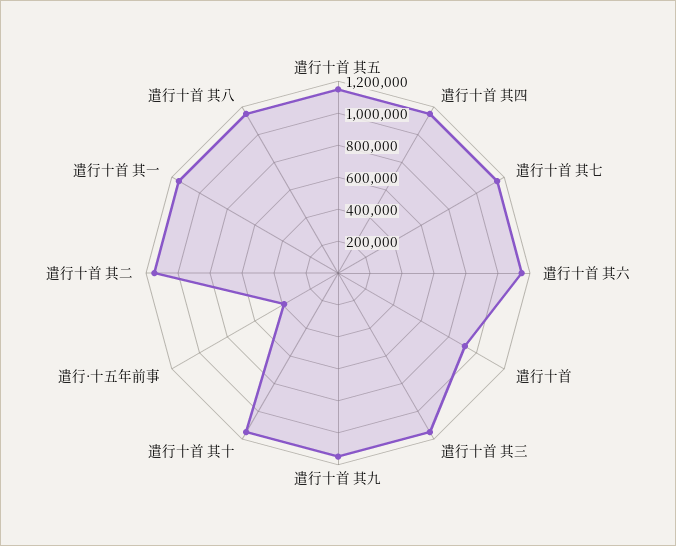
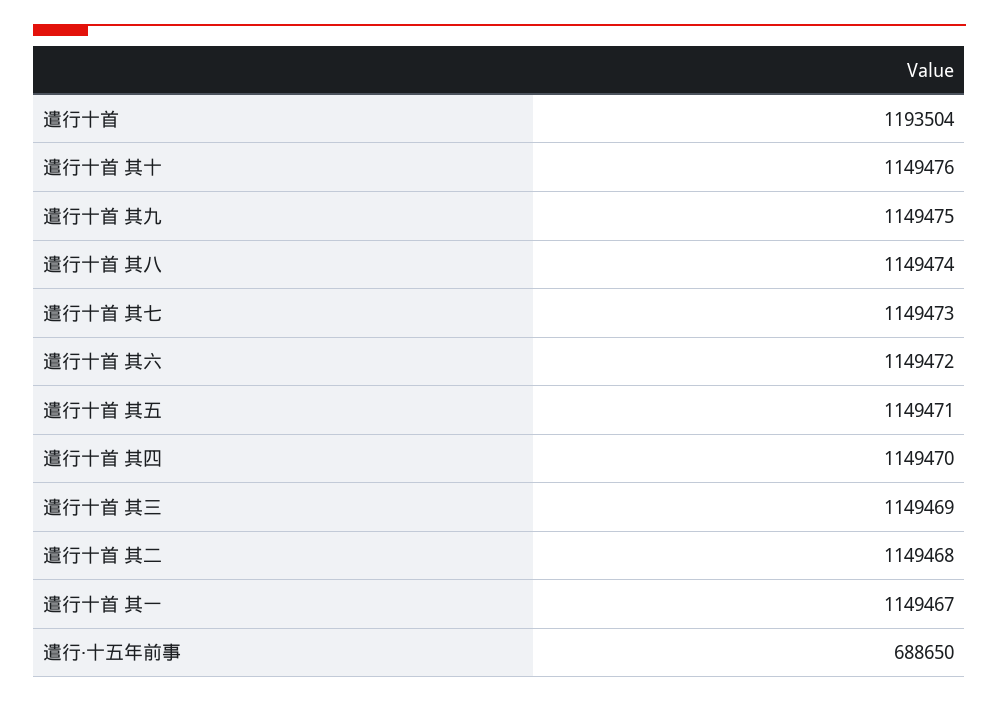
遣行十首: 900000 -> 1193504
遣行·十五年前事: 400000 -> 688650

